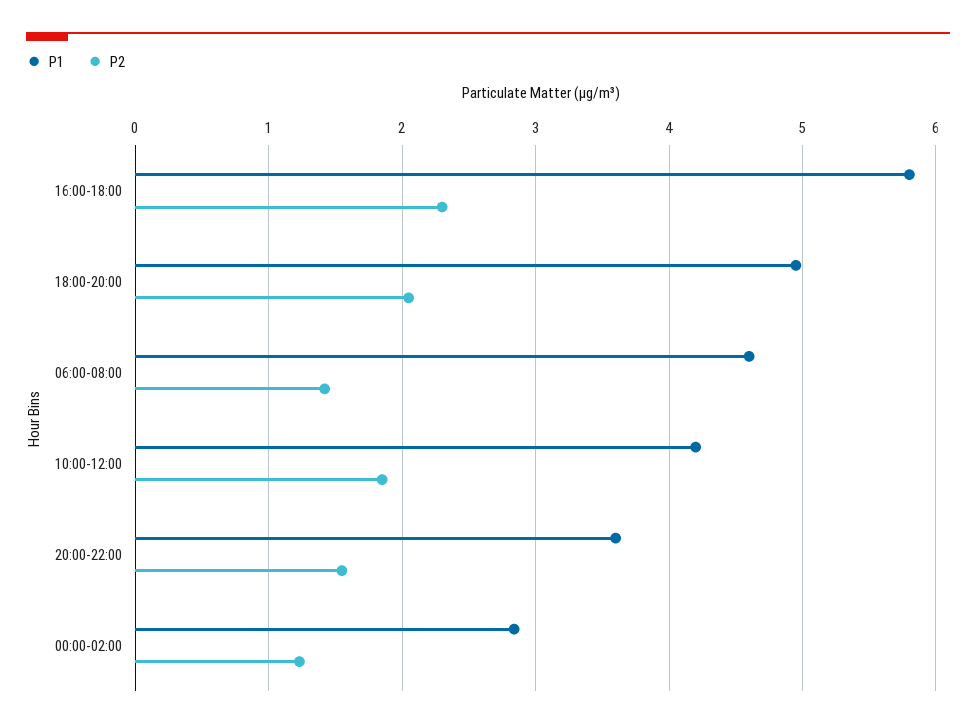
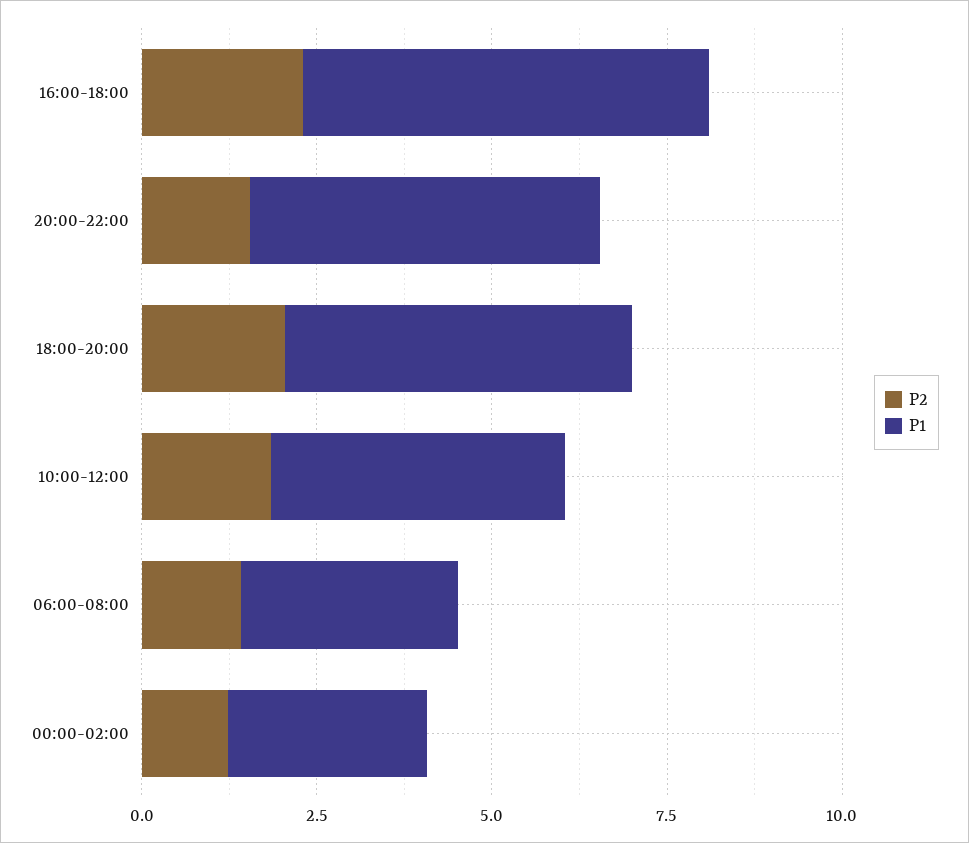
P1, 06:00-08:00: 4.6 -> 3
P1, 20:00-22:00: 3.6 -> 5

